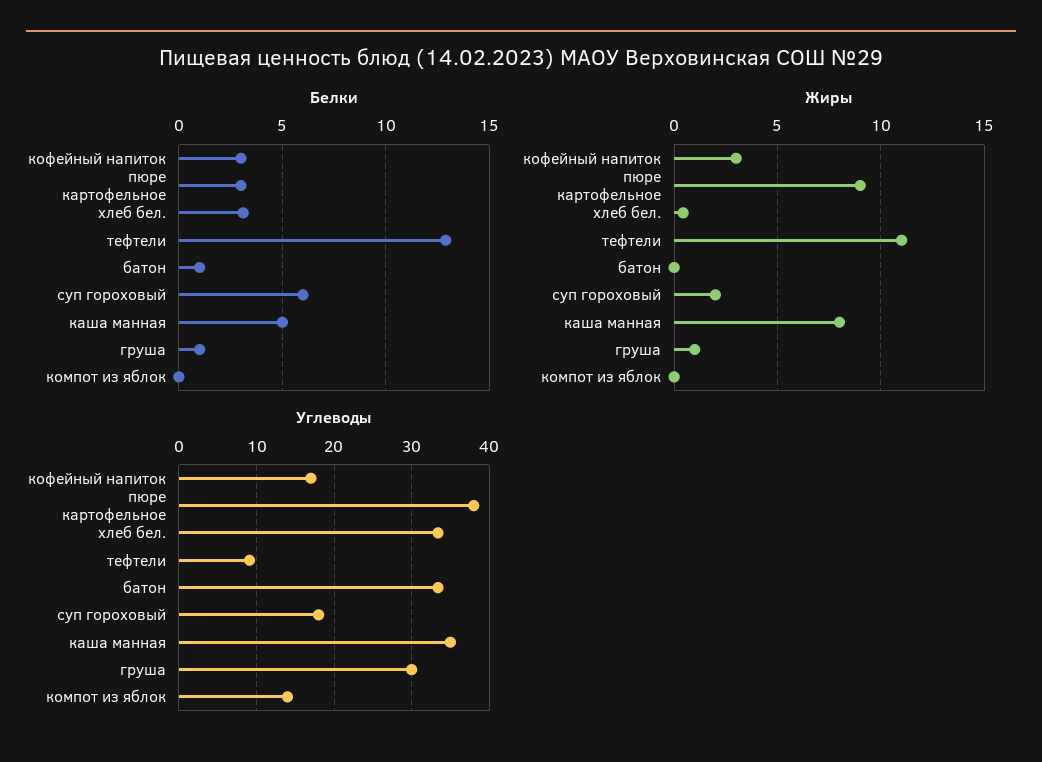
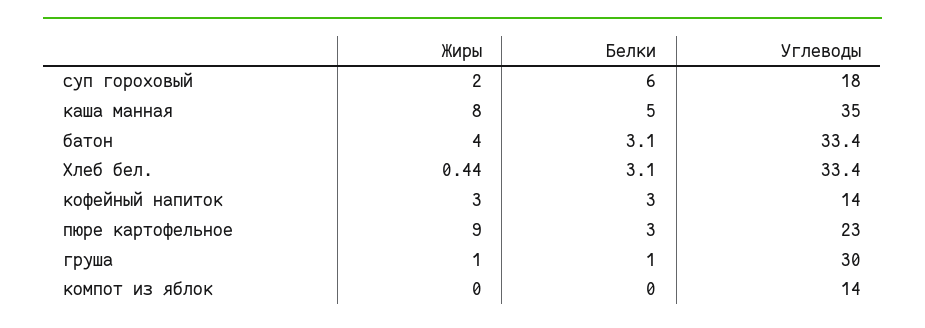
Белки, тефтели: 13 -> none
Белки, батон: 1 -> 3.1
Жиры, тефтели: 11 -> none
Жиры, батон: 0 -> 4
Углеводы, кофейный напиток: 17 -> 14
Углеводы, пюре картофельное: 38 -> 23
Углеводы, тефтели: 9 -> none

